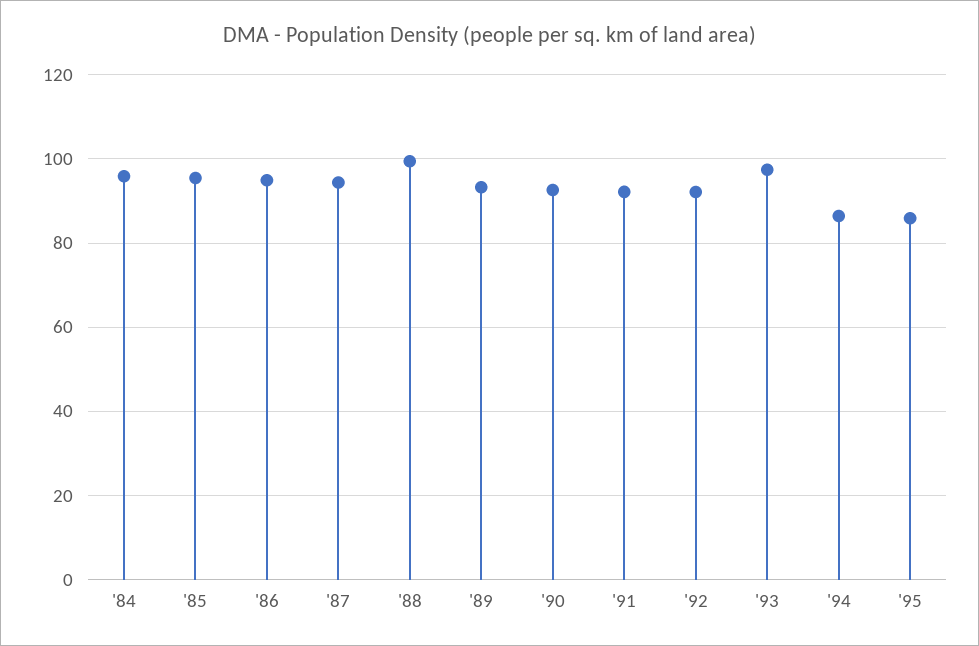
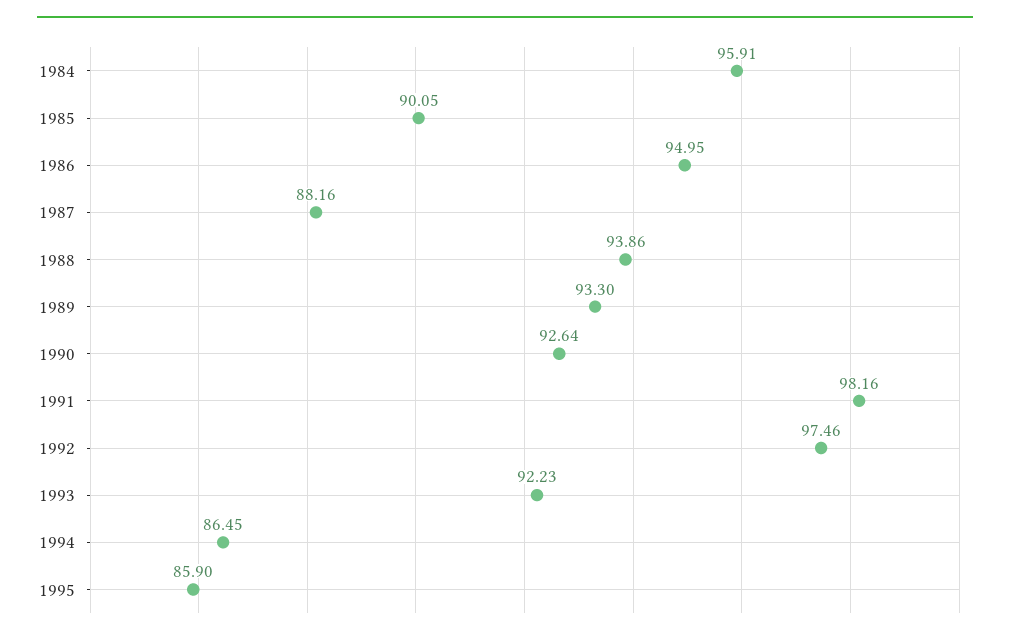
'85: 96 -> 90.05
'87: 94 -> 88.16
'88: 100 -> 93.86
'91: 92 -> 98.16
'92: 92 -> 97.46
'93: 98 -> 92.23

